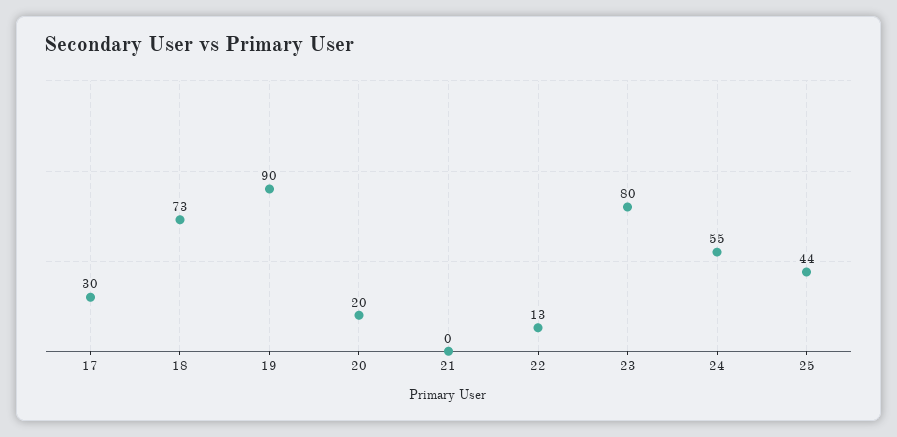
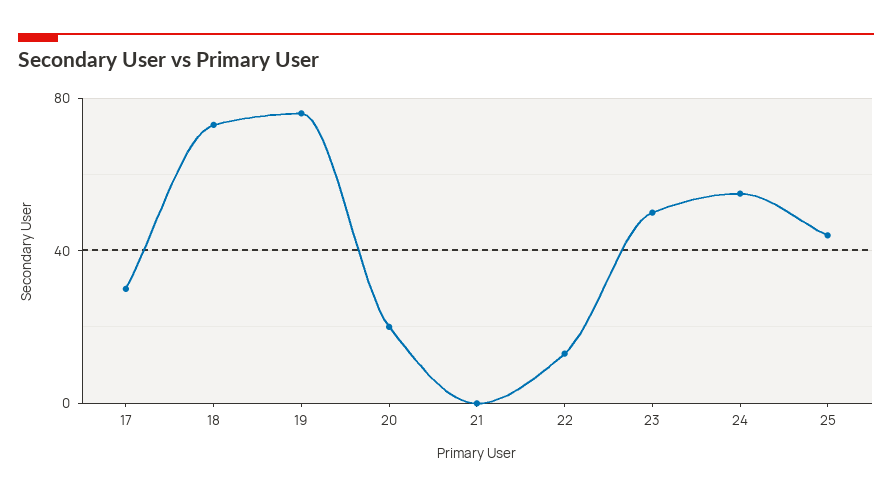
19: 90 -> 75
23: 80 -> 50

